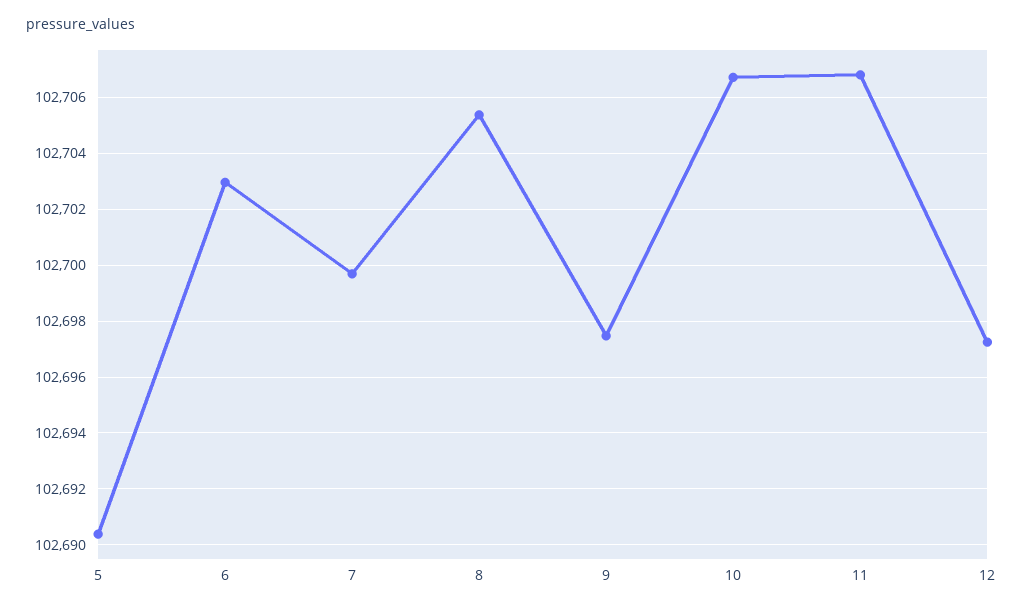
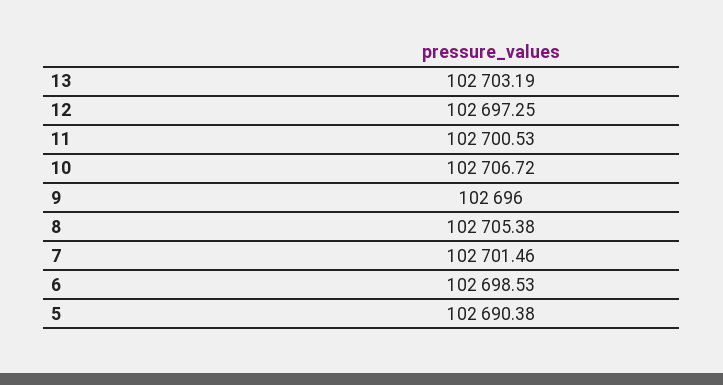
6: 102703 -> 102698.53
7: 102699.75 -> 102701.46
9: 102697.5 -> 102696
11: 102706.75 -> 102700.53
13: none -> 102703.19

